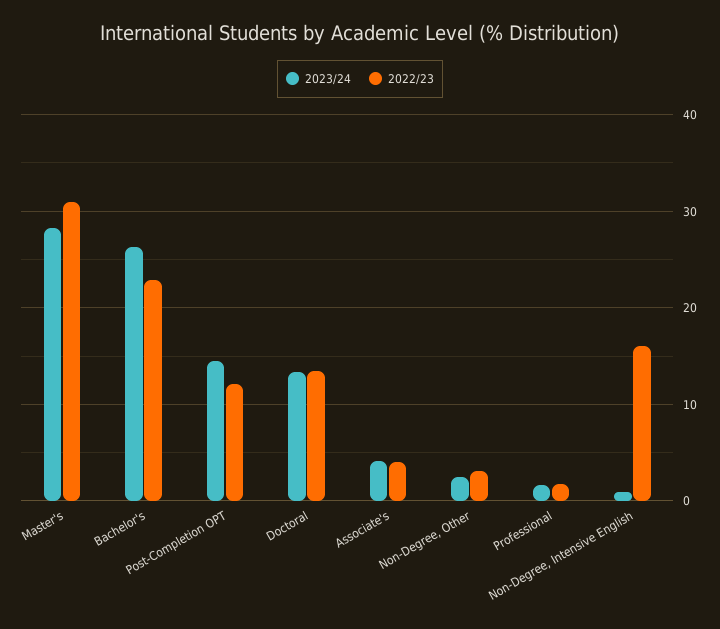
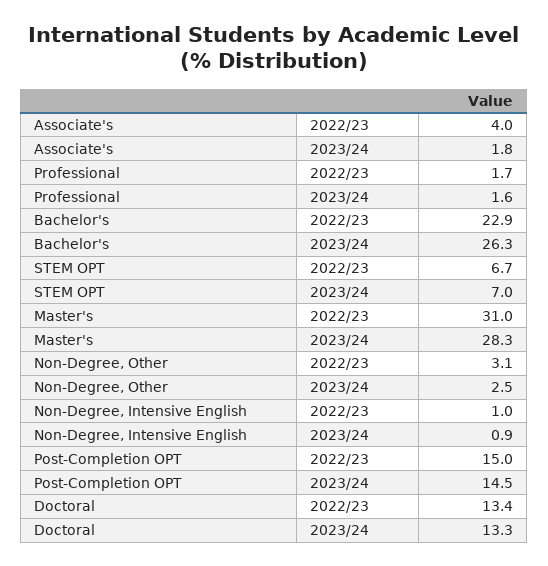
2022/23, Post-Completion OPT: 12 -> 15
2023/24, Associate's: 4 -> 1.8
2022/23, Non-Degree, Intensive English: 16 -> 1
2022/23, STEM OPT: none -> 6.7
2023/24, STEM OPT: none -> 7

